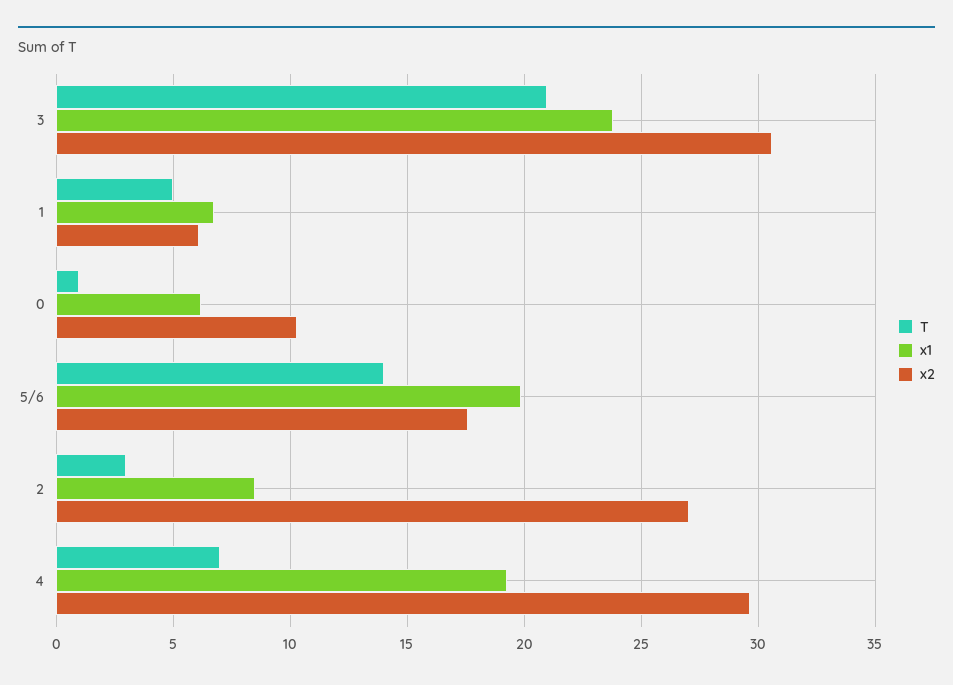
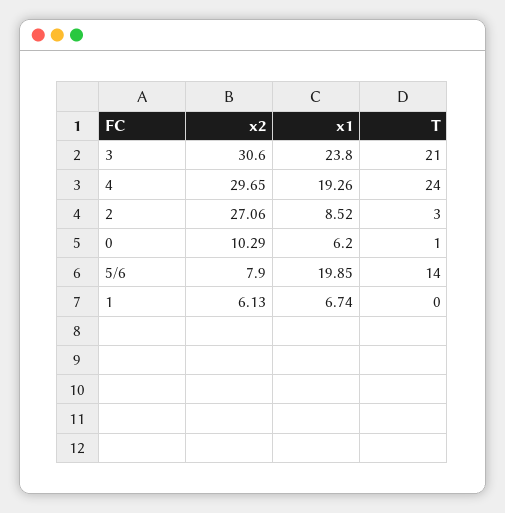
T, 1: 5 -> 0
x2, 5/6: 17.5 -> 7.9
T, 4: 7 -> 24

